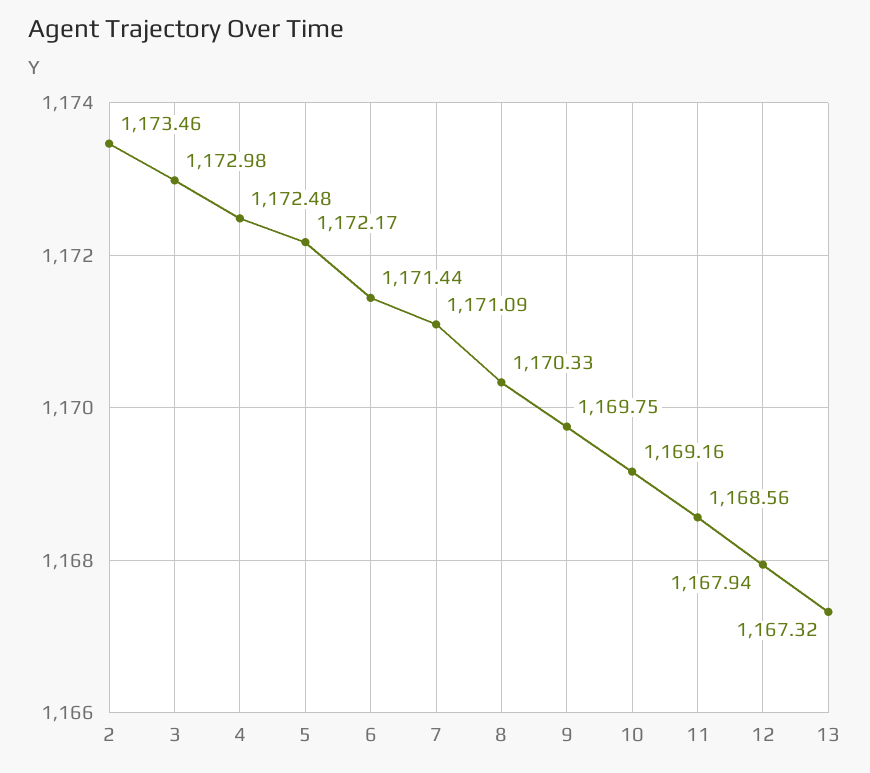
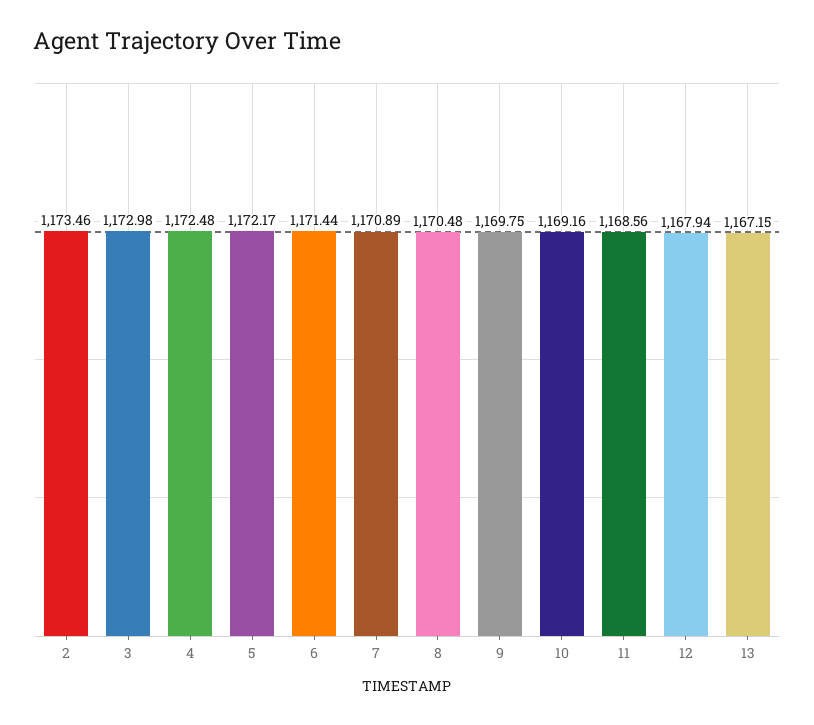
7: 1171.09 -> 1170.89
8: 1170.33 -> 1170.48
13: 1167.32 -> 1167.15

